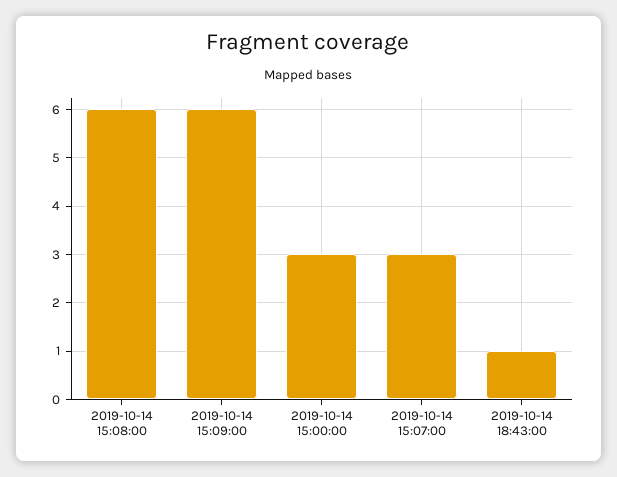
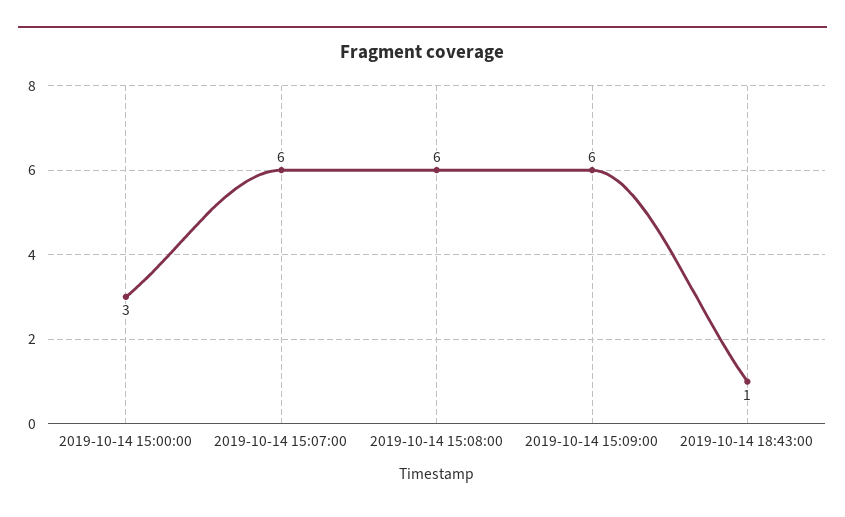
2019-10-14 15:07:00: 3 -> 6

